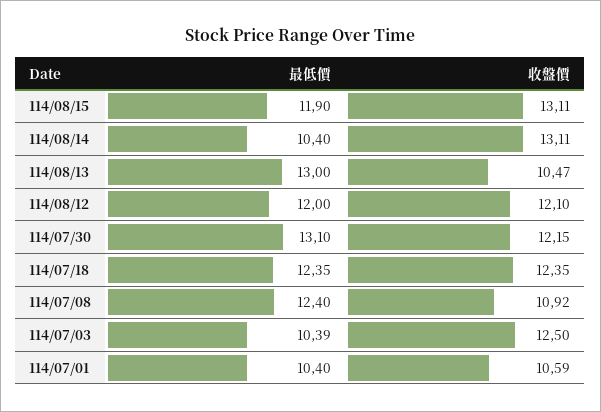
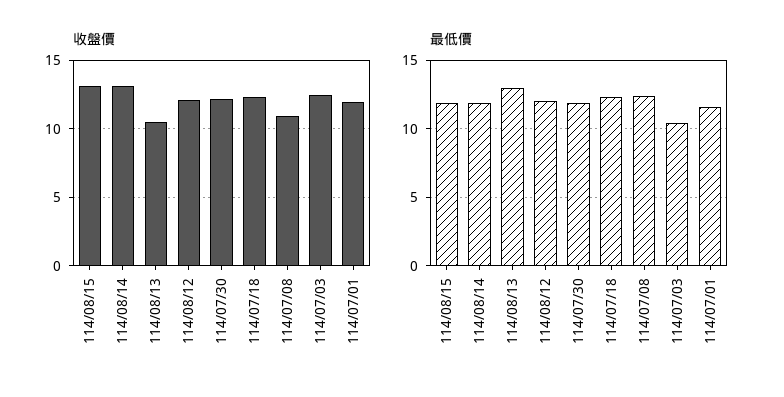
最低價, 114/08/14: 10.4 -> 12
最低價, 114/07/30: 13.1 -> 12
最低價, 114/07/01: 10.4 -> 11.5
收盤價, 114/07/01: 10.59 -> 12

